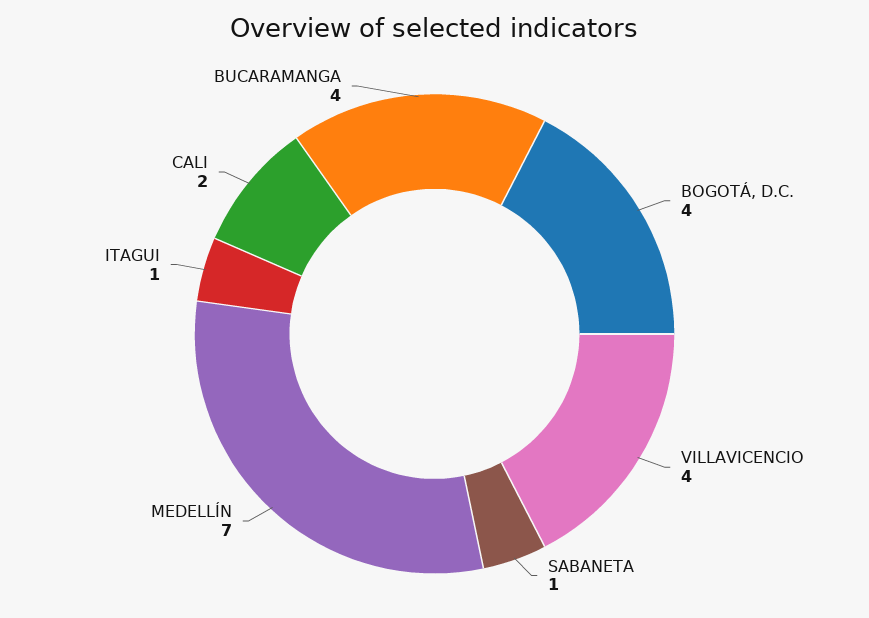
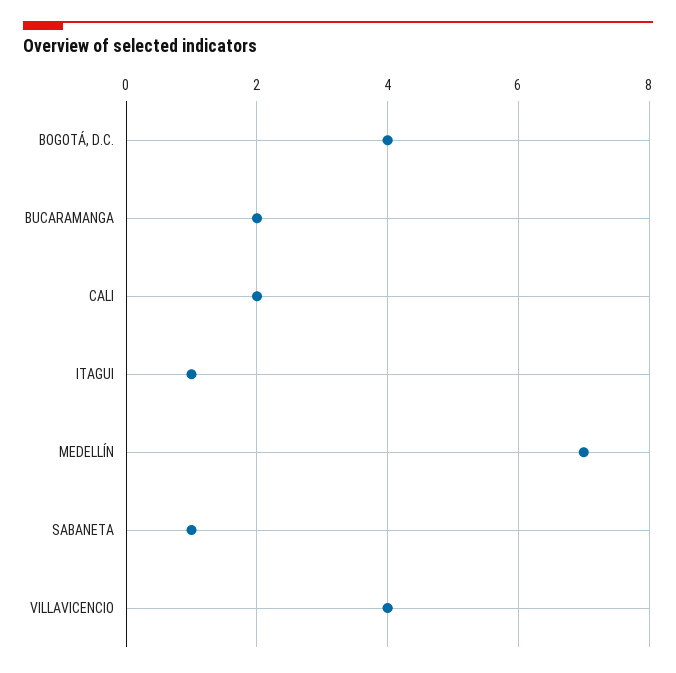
BUCARAMANGA: 4 -> 2

